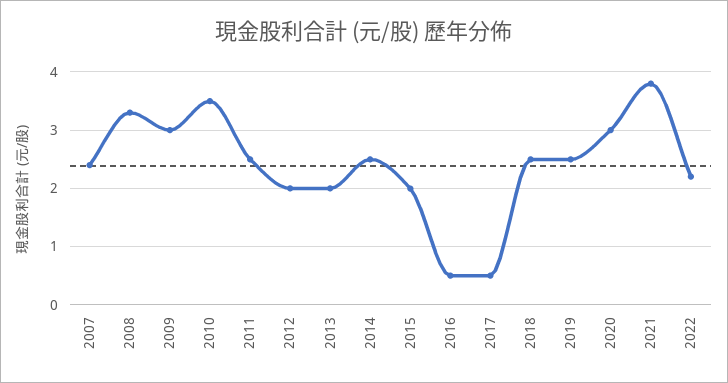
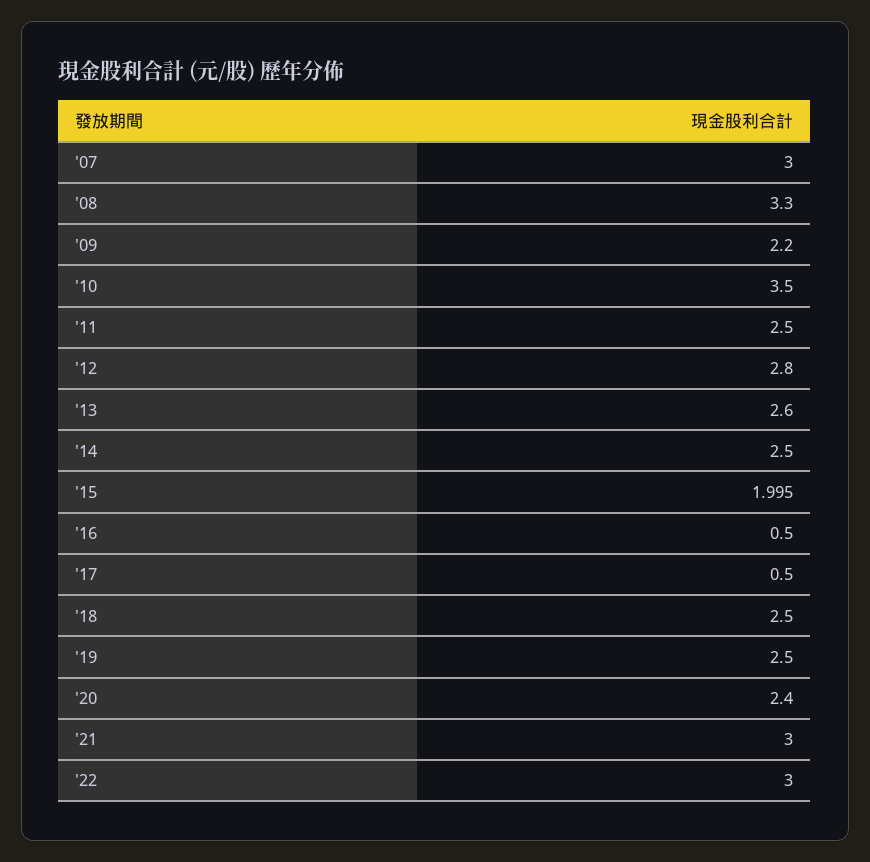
2007: 2.4 -> 3
2009: 3 -> 2.2
2012: 2 -> 2.8
2013: 2 -> 2.6
2020: 3 -> 2.4
2021: 3.8 -> 3
2022: 2.2 -> 3

